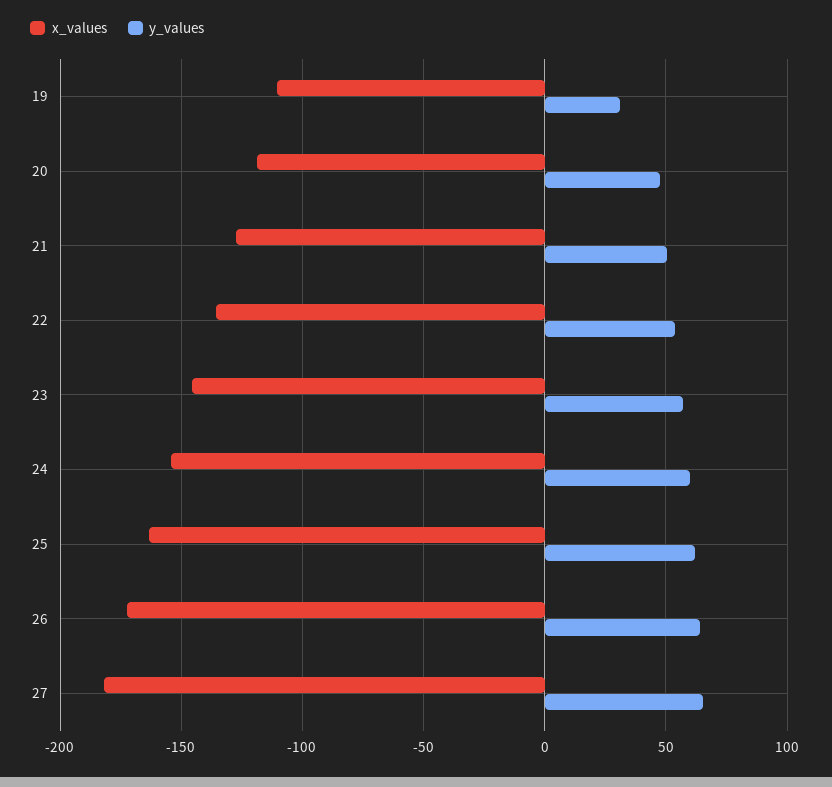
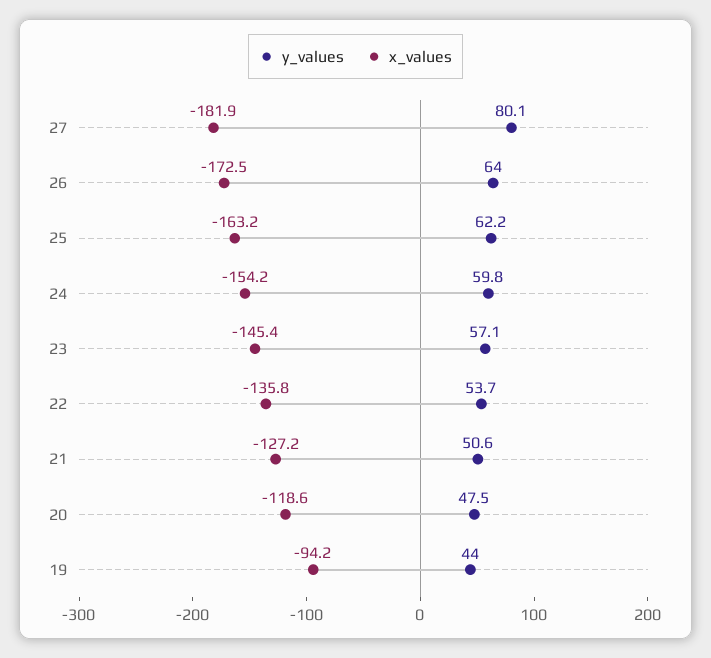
x_values, 19: -110 -> -94.2
y_values, 19: 30 -> 44
y_values, 27: 65 -> 80.1

